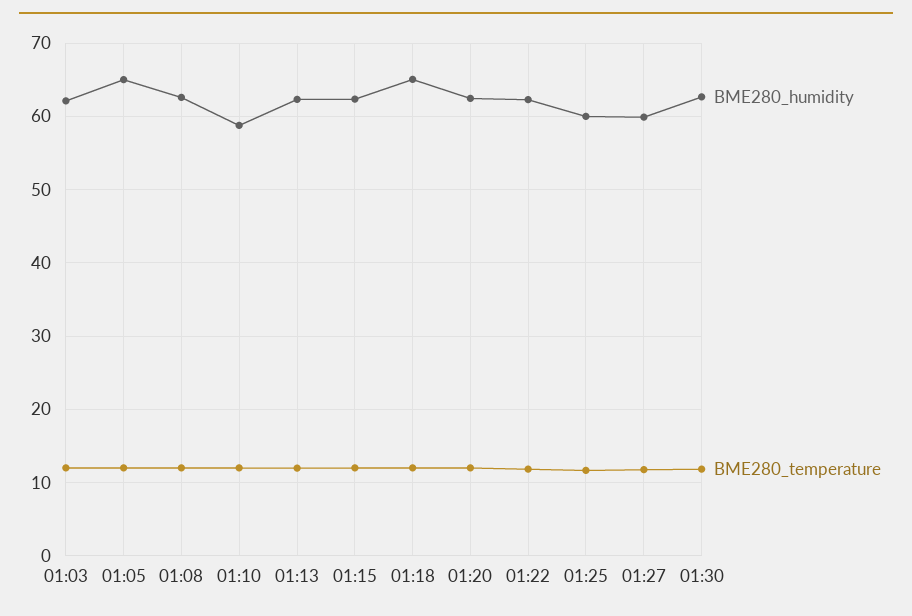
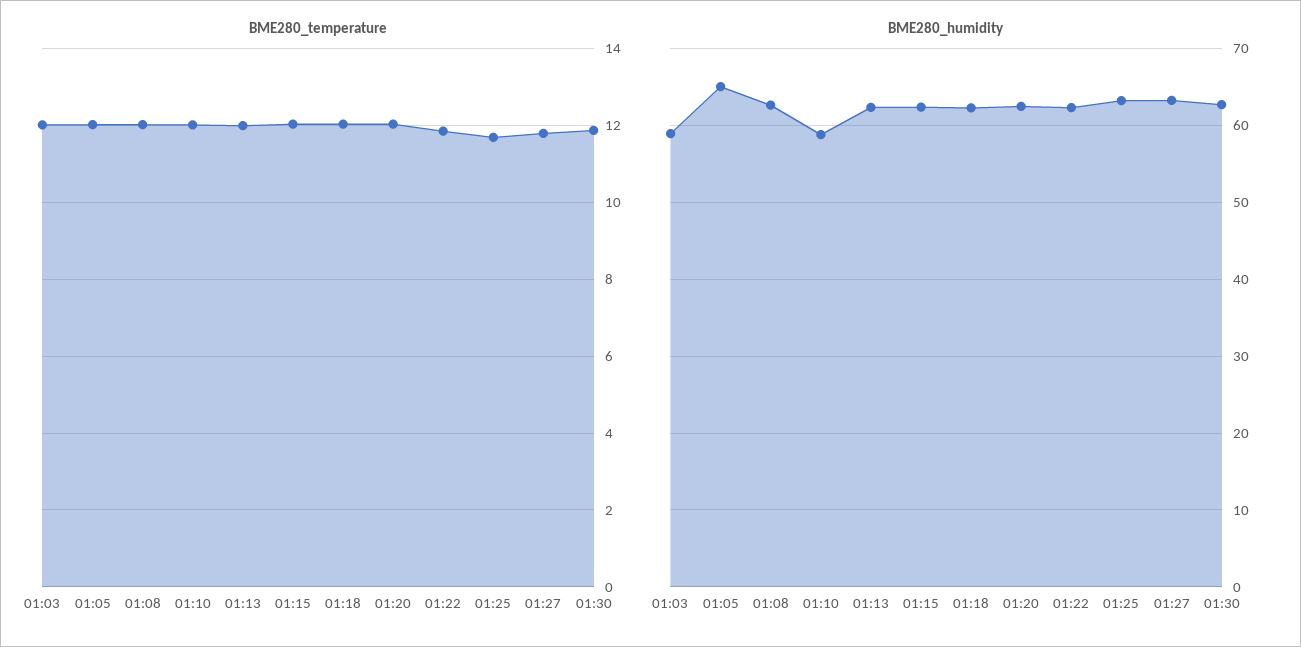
BME280_humidity, 01:03: 62 -> 59
BME280_humidity, 01:18: 65 -> 62
BME280_humidity, 01:25: 60 -> 63
BME280_humidity, 01:27: 60 -> 63

